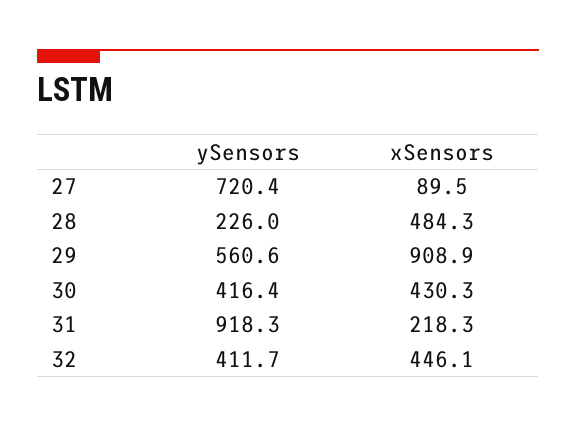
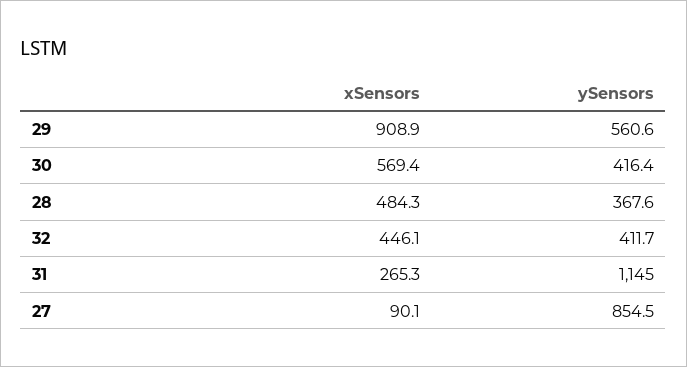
ySensors, 27: 720.4 -> 854.5
xSensors, 27: 89.5 -> 90.1
ySensors, 28: 226 -> 367.6
xSensors, 30: 430.3 -> 569.4
ySensors, 31: 918.3 -> 1145
xSensors, 31: 218.3 -> 265.3

